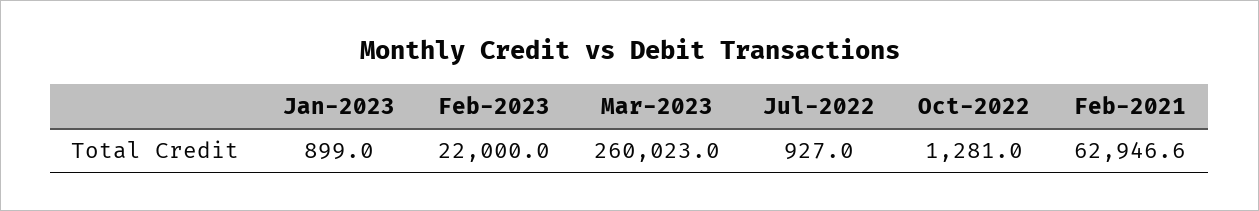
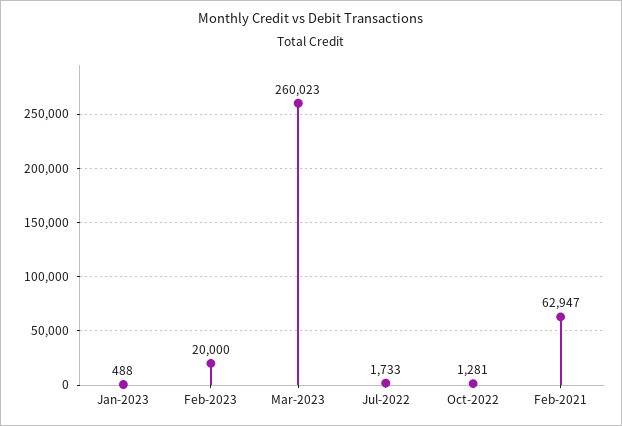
Jan-2023: 899 -> 488
Feb-2023: 22000 -> 20000
Jul-2022: 927 -> 1733

